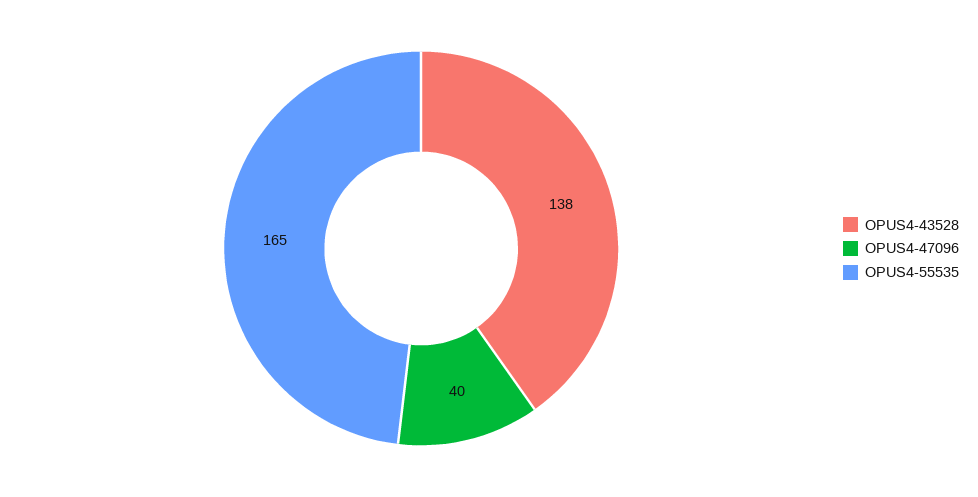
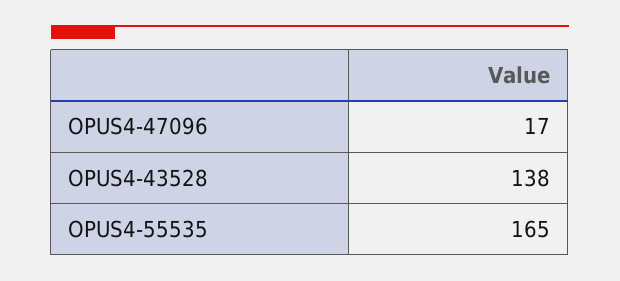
OPUS4-47096: 40 -> 17

